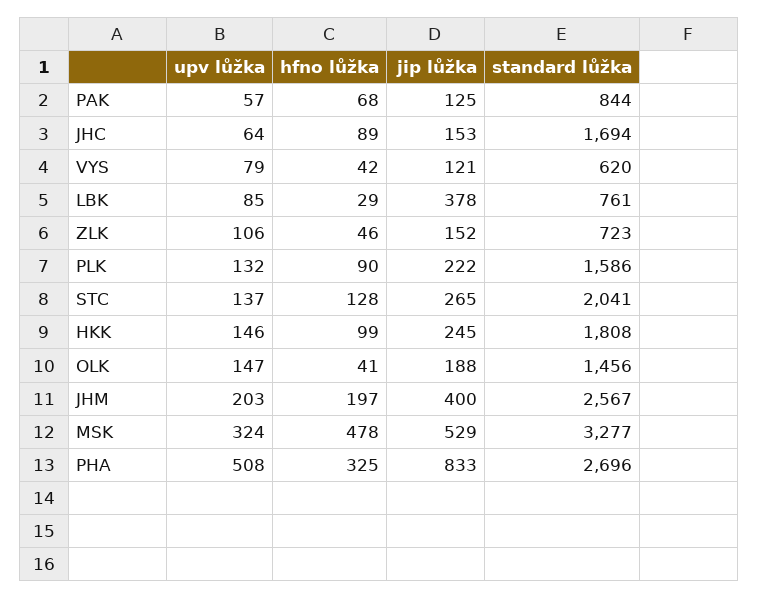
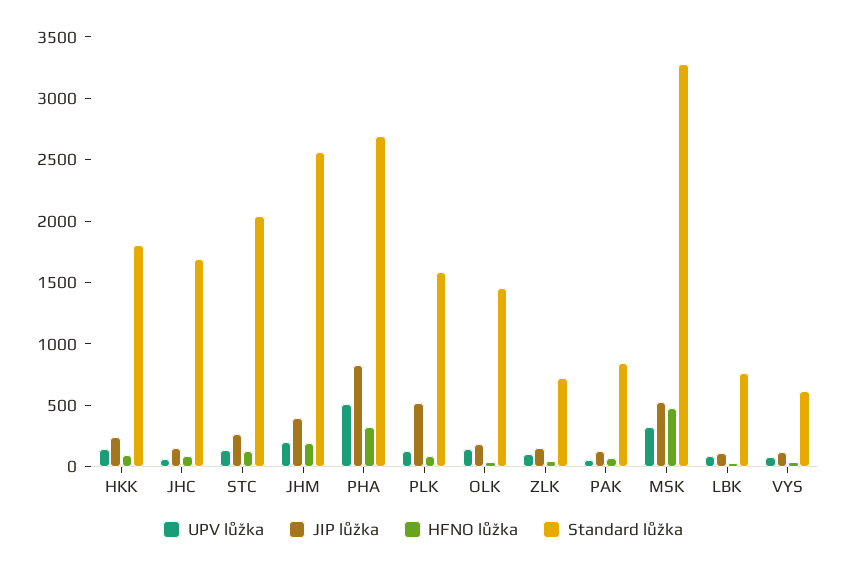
jip lůžka, LBK: 378 -> 100
jip lůžka, PLK: 222 -> 500

